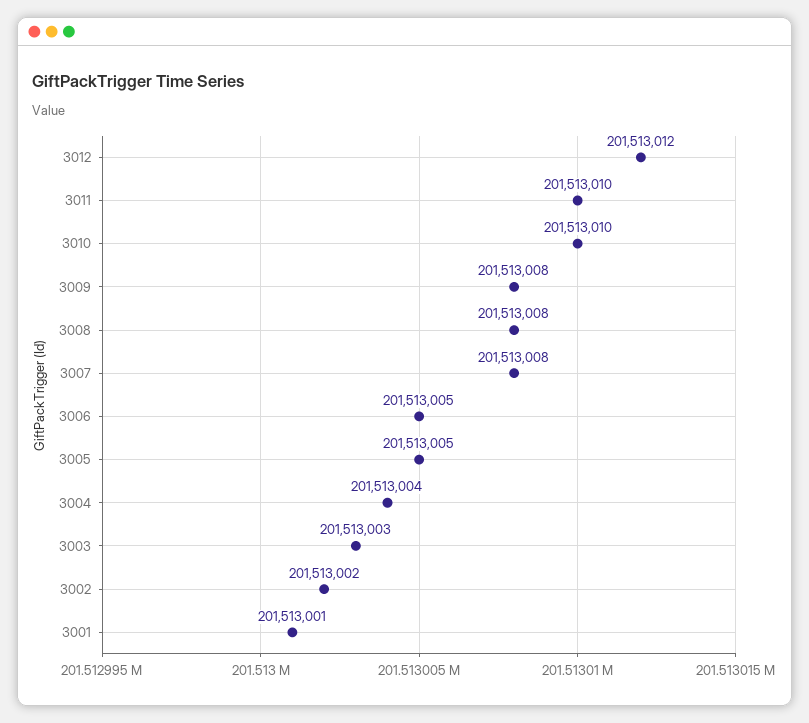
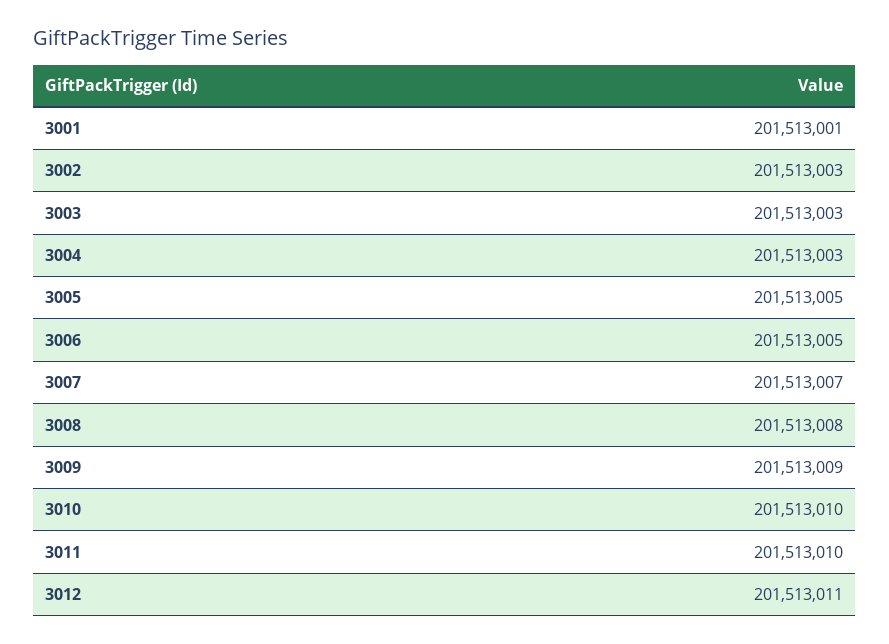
3012: 201513012 -> 201513011
3009: 201513008 -> 201513009
3007: 201513008 -> 201513007
3004: 201513004 -> 201513003
3002: 201513002 -> 201513003

